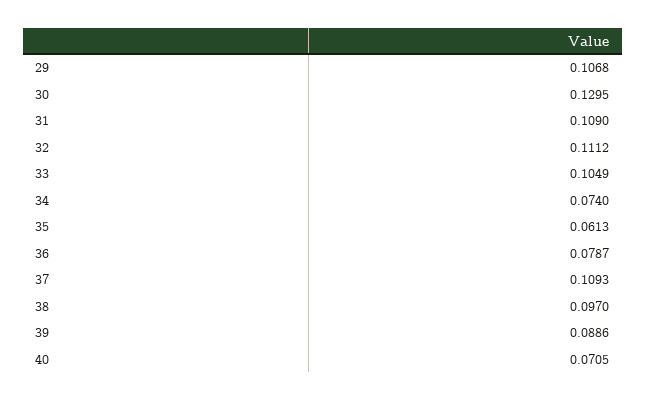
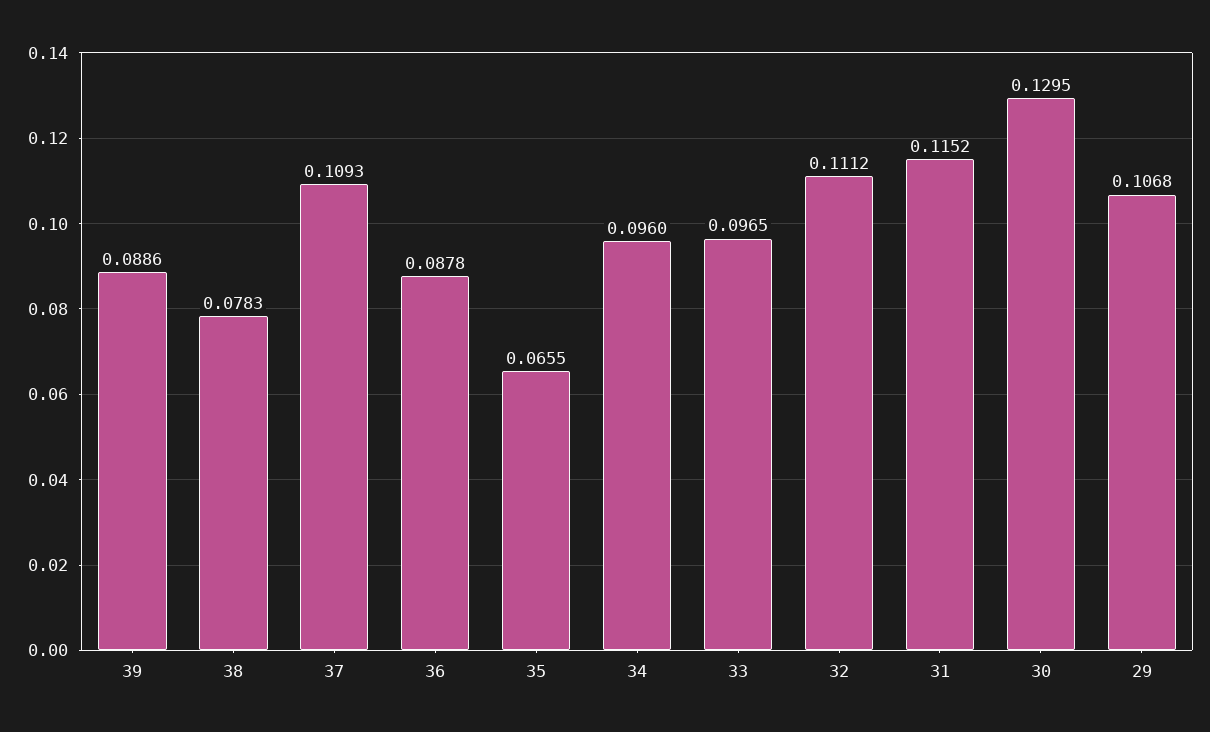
31: 0.109 -> 0.1152
33: 0.1049 -> 0.0965
34: 0.074 -> 0.096
35: 0.0613 -> 0.0655
36: 0.0787 -> 0.0878
38: 0.097 -> 0.0783
40: 0.0705 -> none

